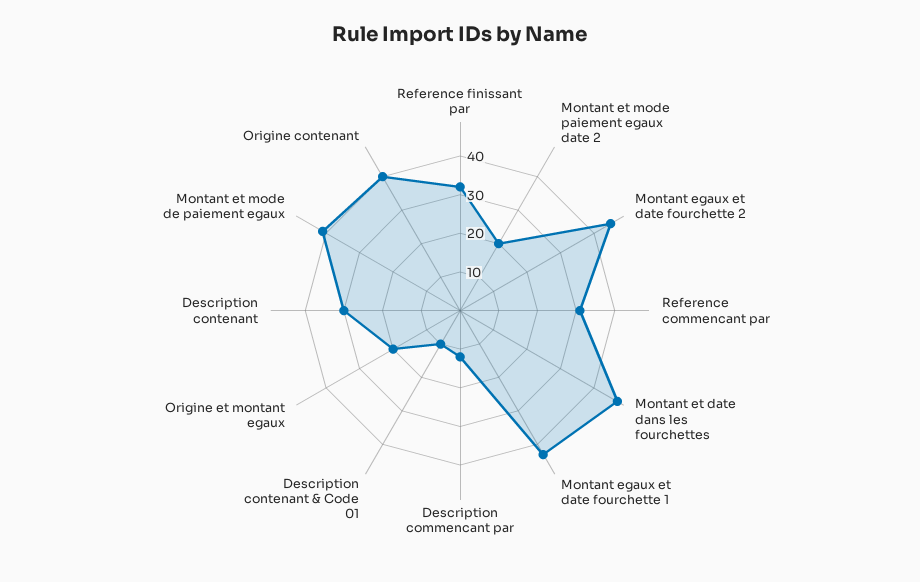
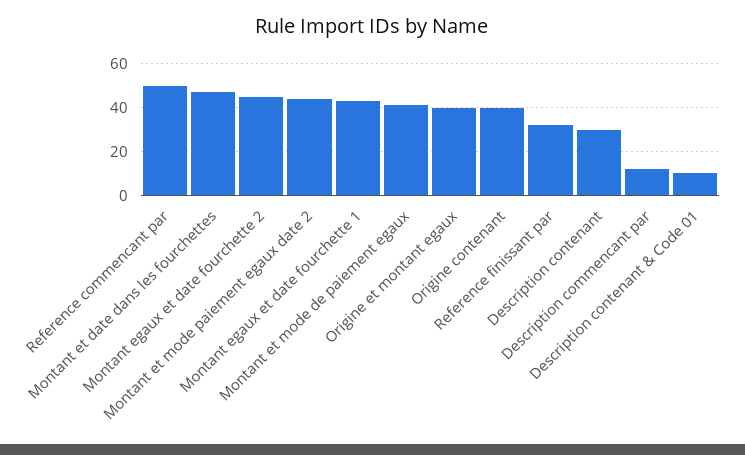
Montant et mode paiement egaux date 2: 20 -> 45
Reference commencant par: 30 -> 50
Origine et montant egaux: 20 -> 40

